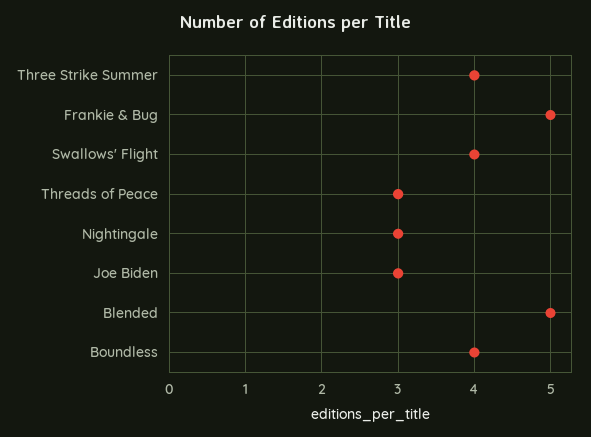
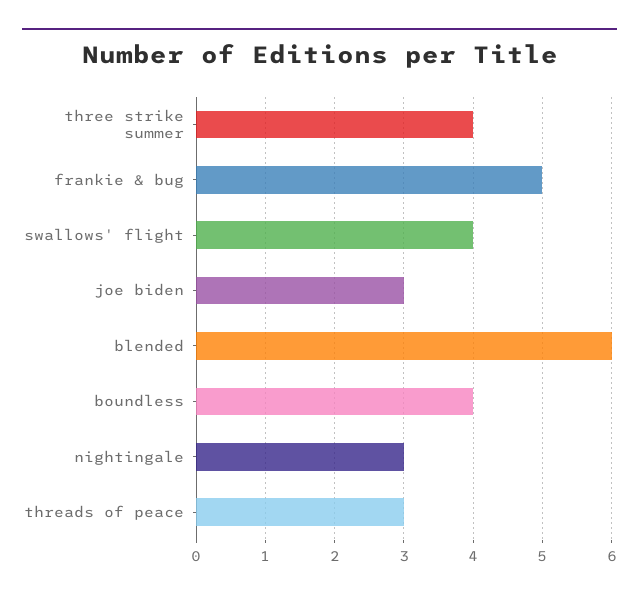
Blended: 5 -> 6

